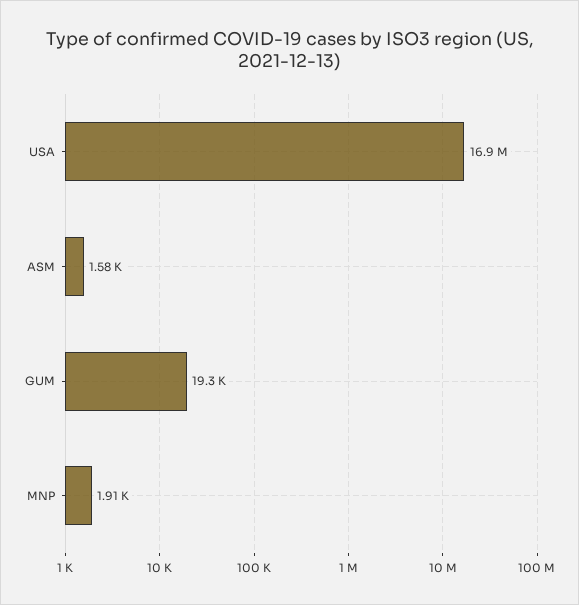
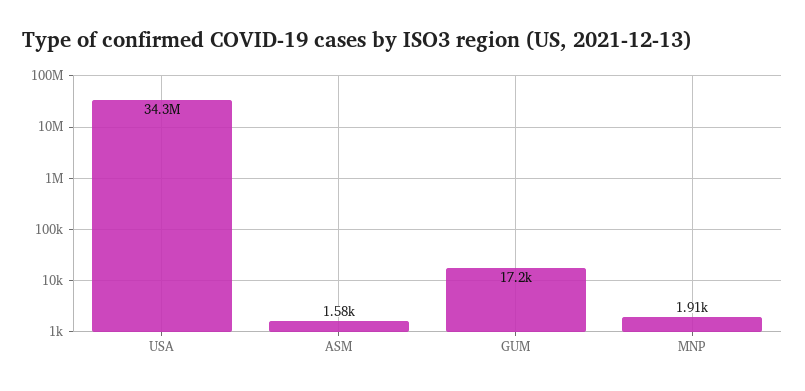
USA: 16900000 -> 34300000
GUM: 19300 -> 17200

